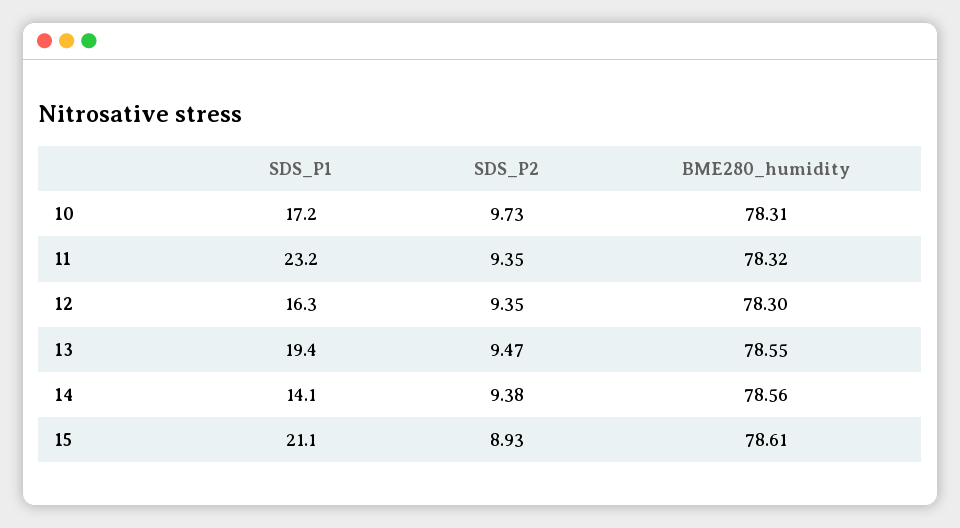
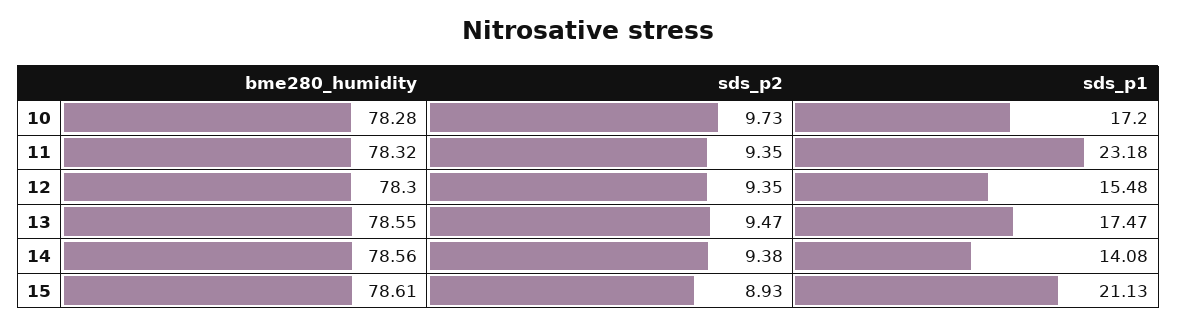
BME280_humidity, 10: 78.31 -> 78.28
SDS_P1, 12: 16.3 -> 15.48
SDS_P1, 13: 19.4 -> 17.47

